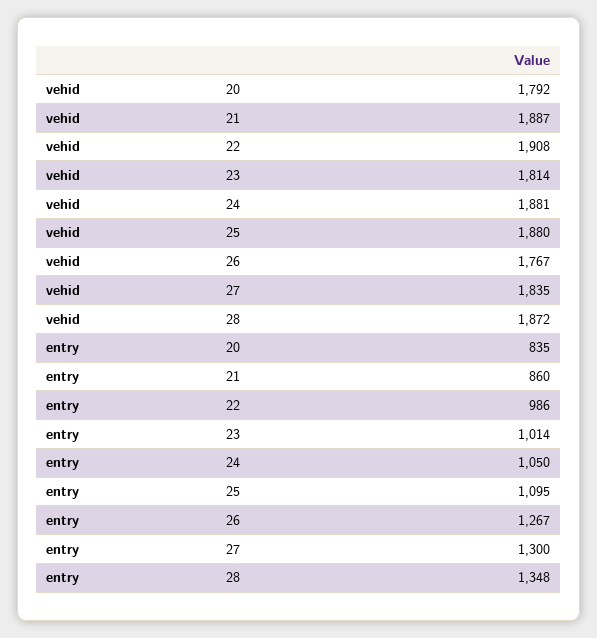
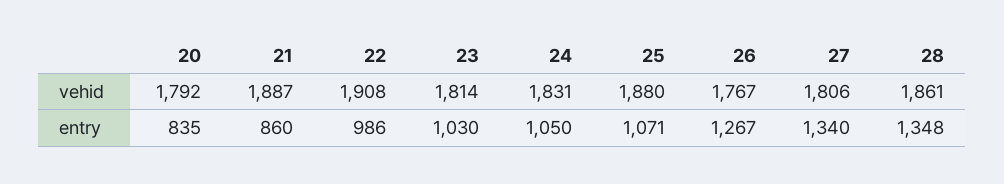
vehid, 24: 1881 -> 1831
vehid, 27: 1835 -> 1806
vehid, 28: 1872 -> 1861
entry, 23: 1014 -> 1030
entry, 25: 1095 -> 1071
entry, 27: 1300 -> 1340

